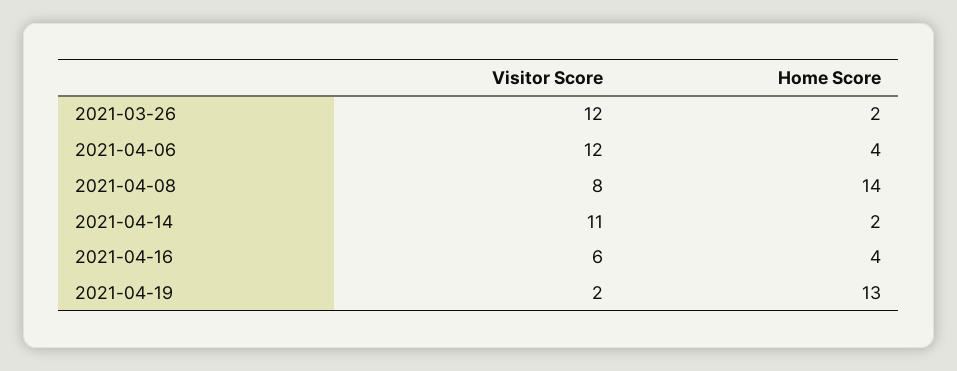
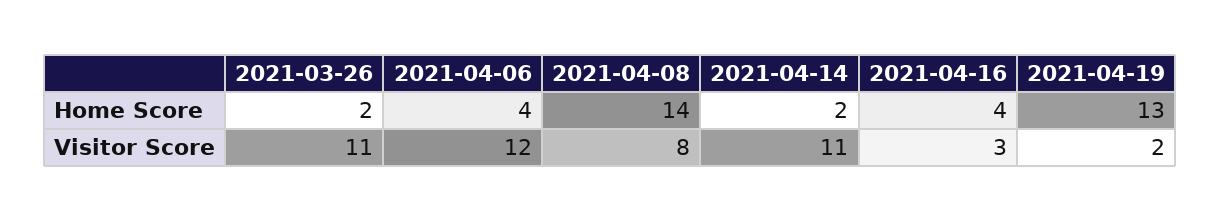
Visitor Score, 2021-03-26: 12 -> 11
Visitor Score, 2021-04-16: 6 -> 3

